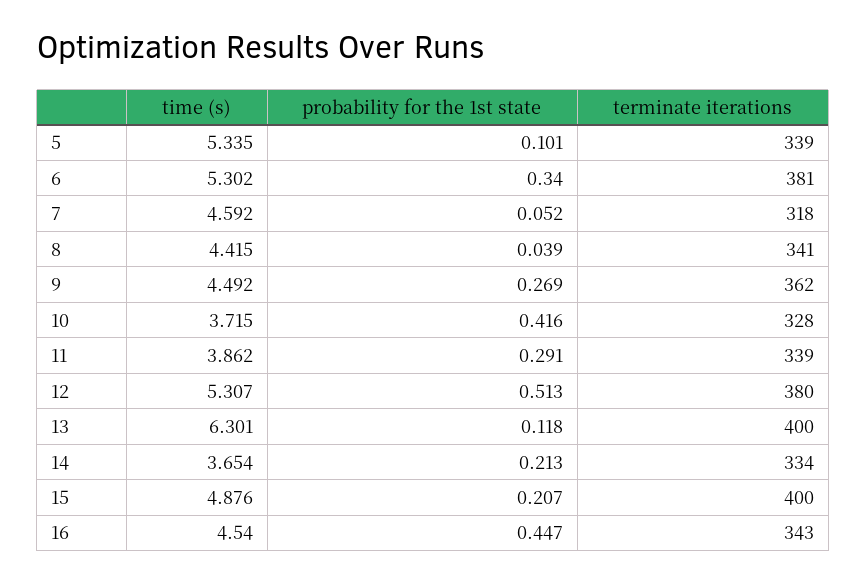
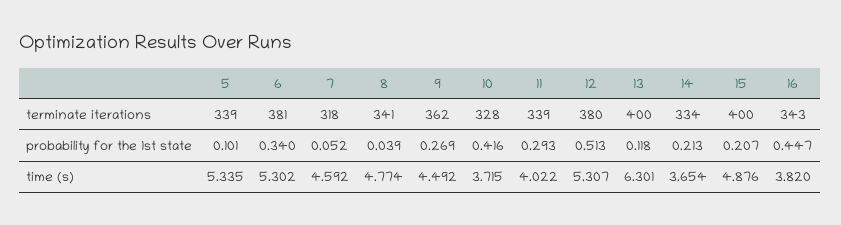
time (s), 8: 4.415 -> 4.774
time (s), 11: 3.862 -> 4.022
probability for the 1st state, 11: 0.291 -> 0.293
time (s), 16: 4.54 -> 3.82

